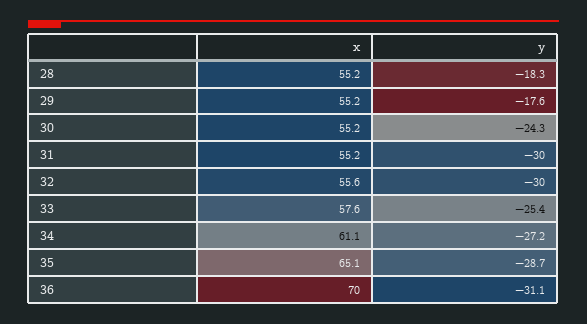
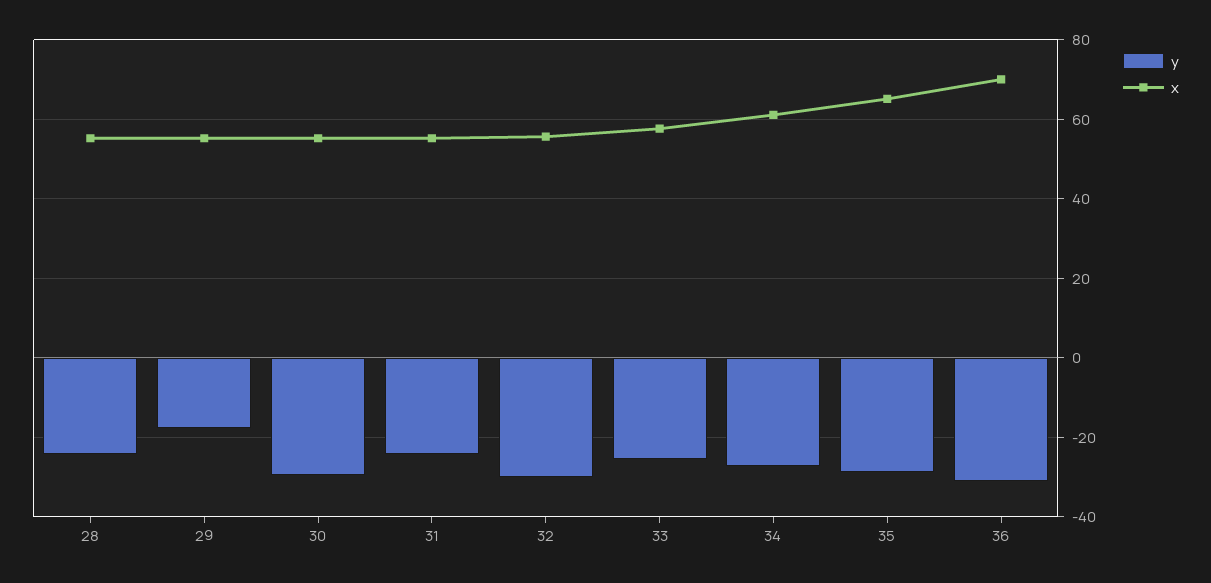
y, 28: -18.3 -> -24
y, 30: -24.3 -> -30
y, 31: -30 -> -24

